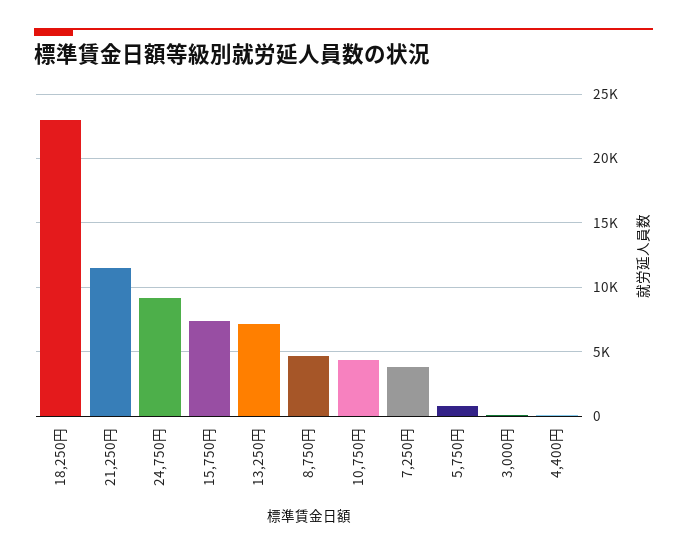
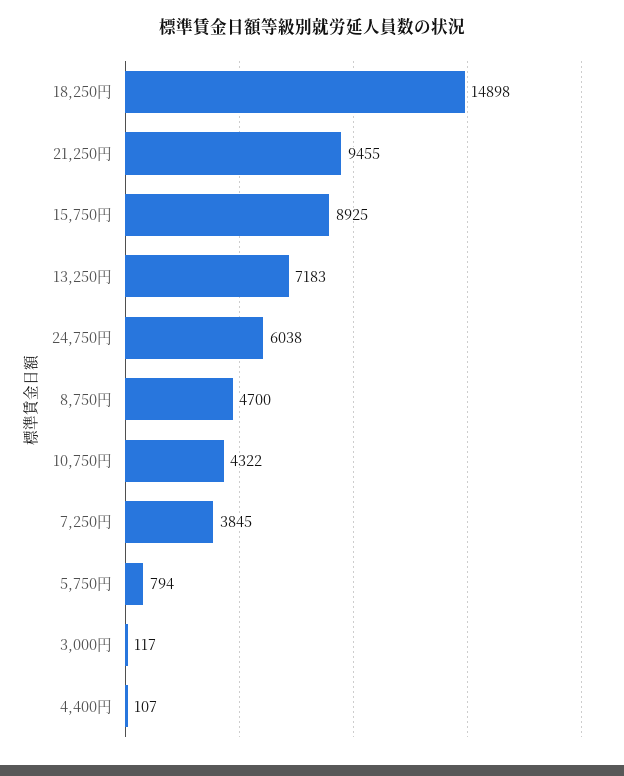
18,250円: 23000 -> 14898
21,250円: 11500 -> 9455
24,750円: 9000 -> 6038
15,750円: 7500 -> 8925

